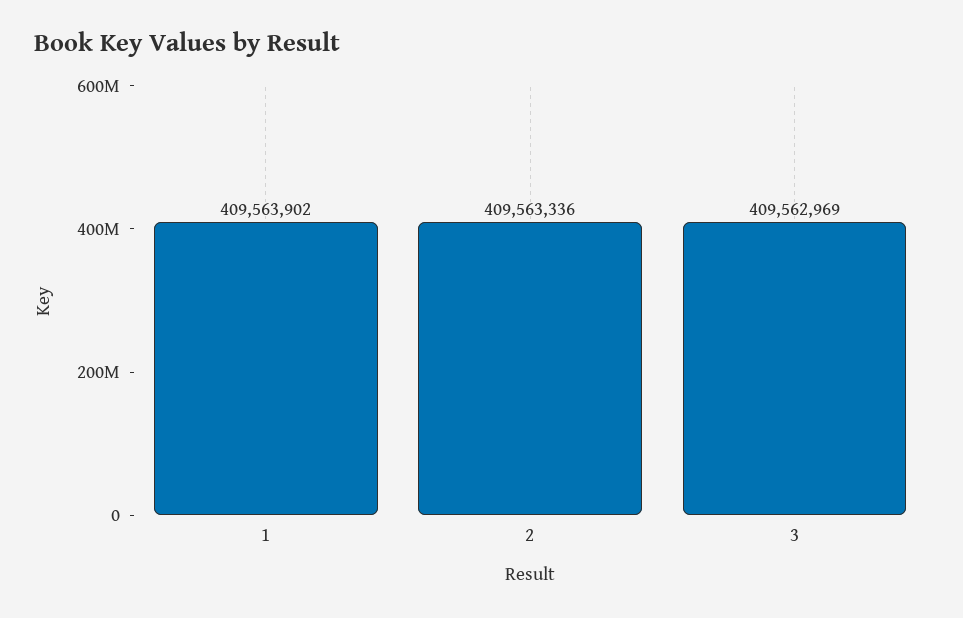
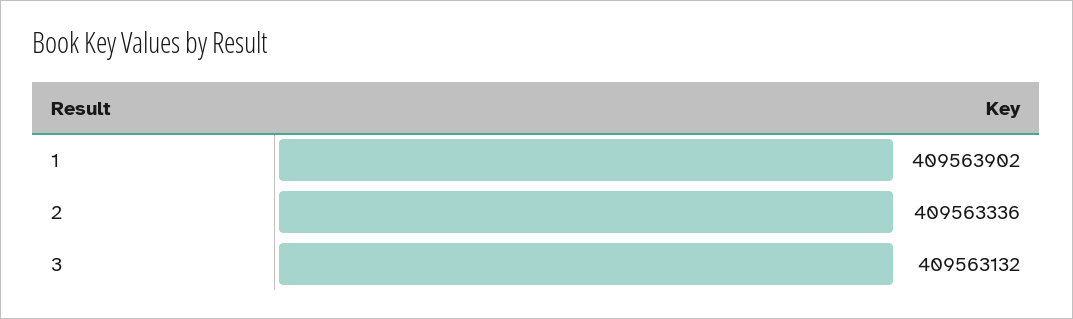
3: 409562969 -> 409563132

